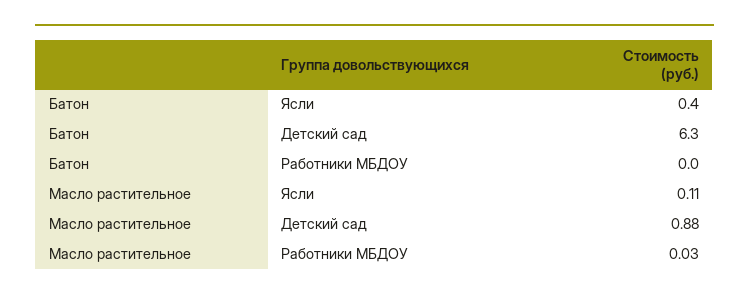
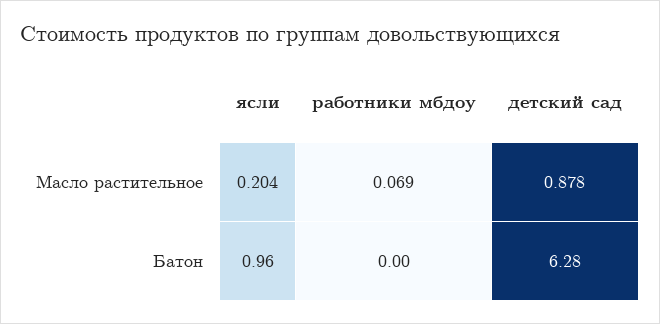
Батон, Ясли: 0.4 -> 0.96
Масло растительное, Ясли: 0.11 -> 0.204
Масло растительное, Работники МБДОУ: 0.03 -> 0.069

